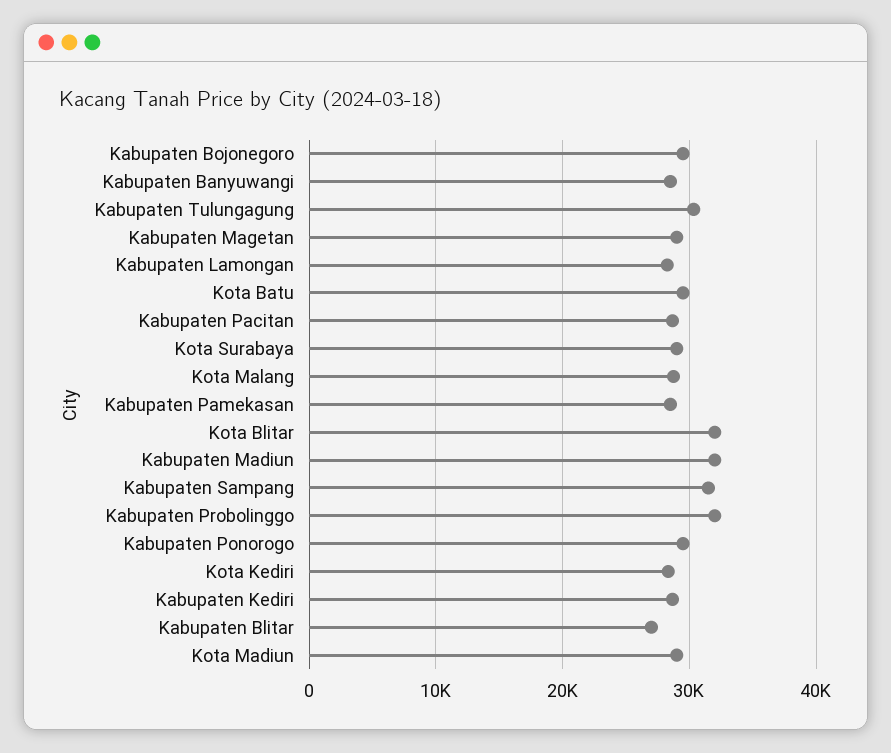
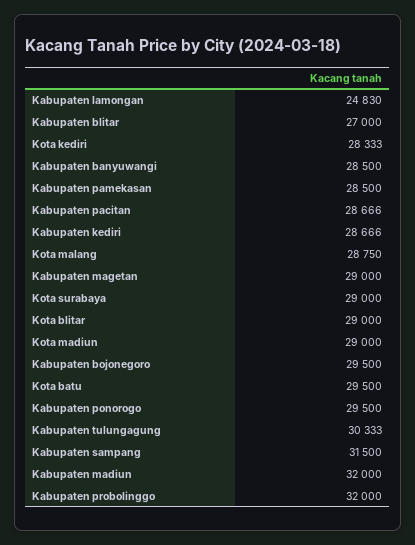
Kabupaten Lamongan: 28000 -> 24830
Kota Blitar: 32000 -> 29000

